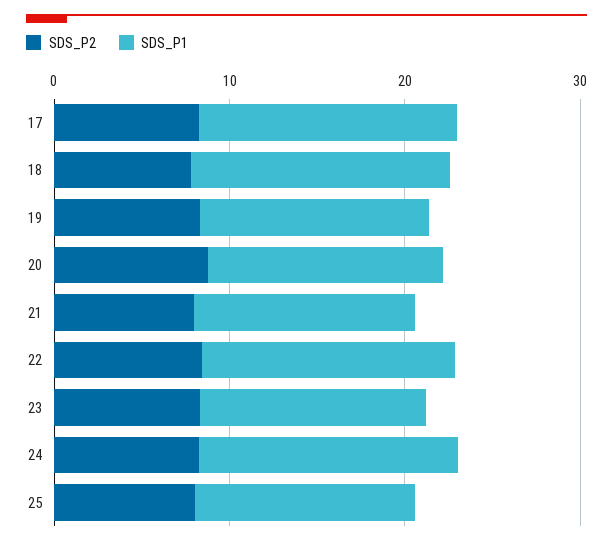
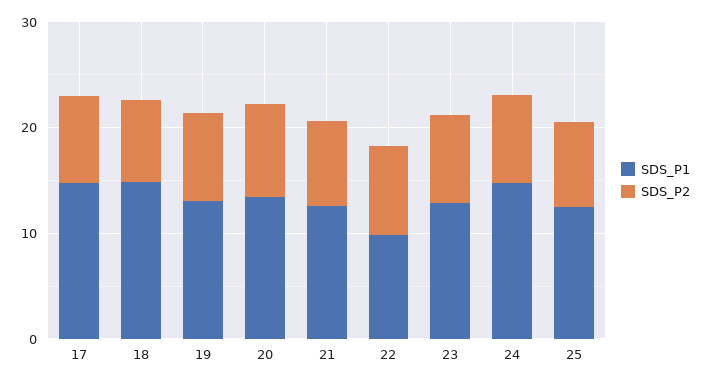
SDS_P1, 22: 14 -> 10

